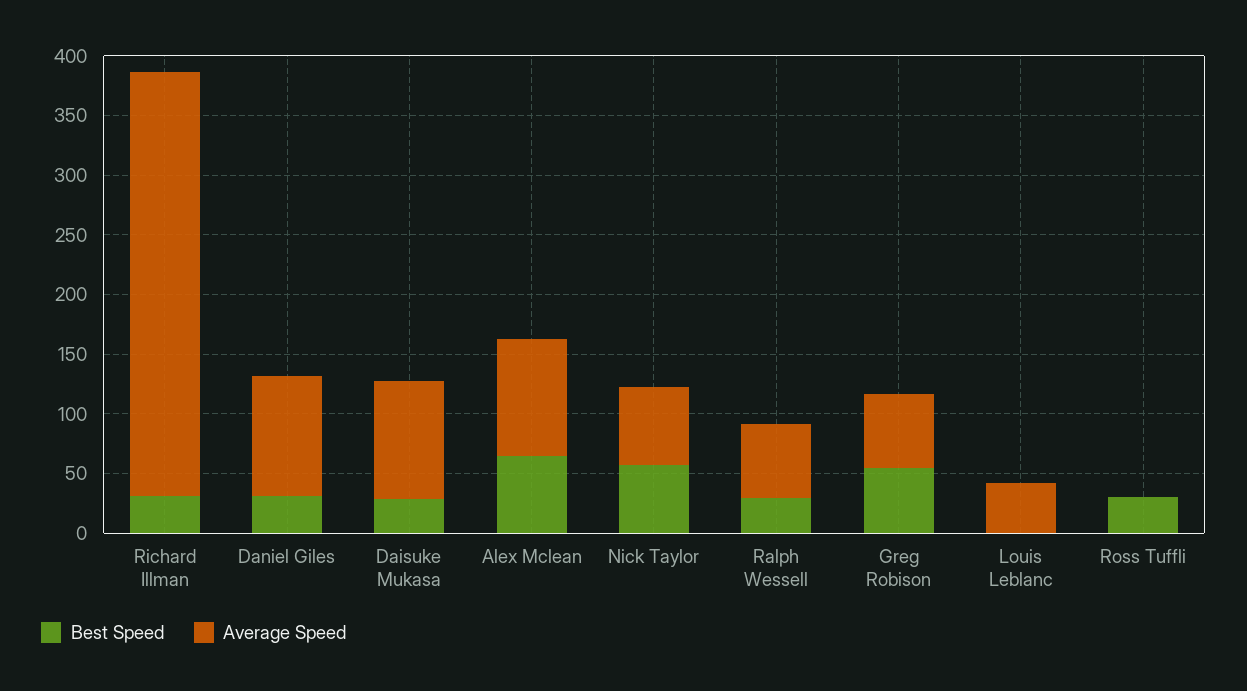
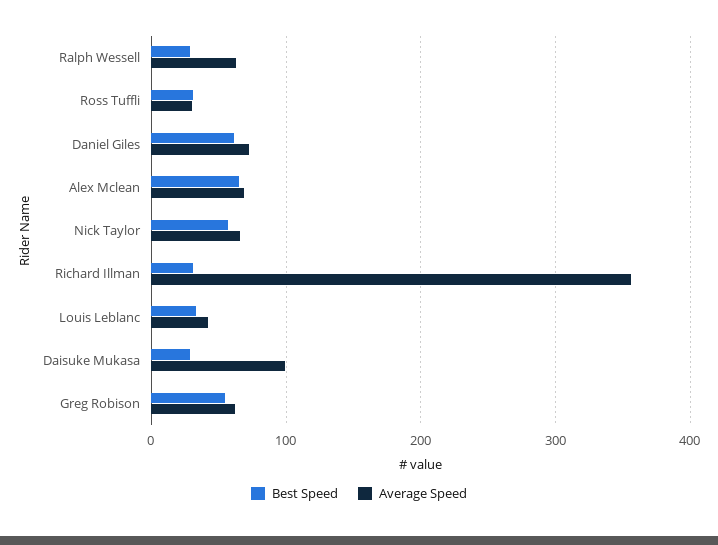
Best Speed, Daniel Giles: 30 -> 60
Average Speed, Daniel Giles: 100 -> 70
Average Speed, Alex Mclean: 100 -> 70
Best Speed, Louis Leblanc: 0 -> 30
Average Speed, Ross Tuffli: 0 -> 30

